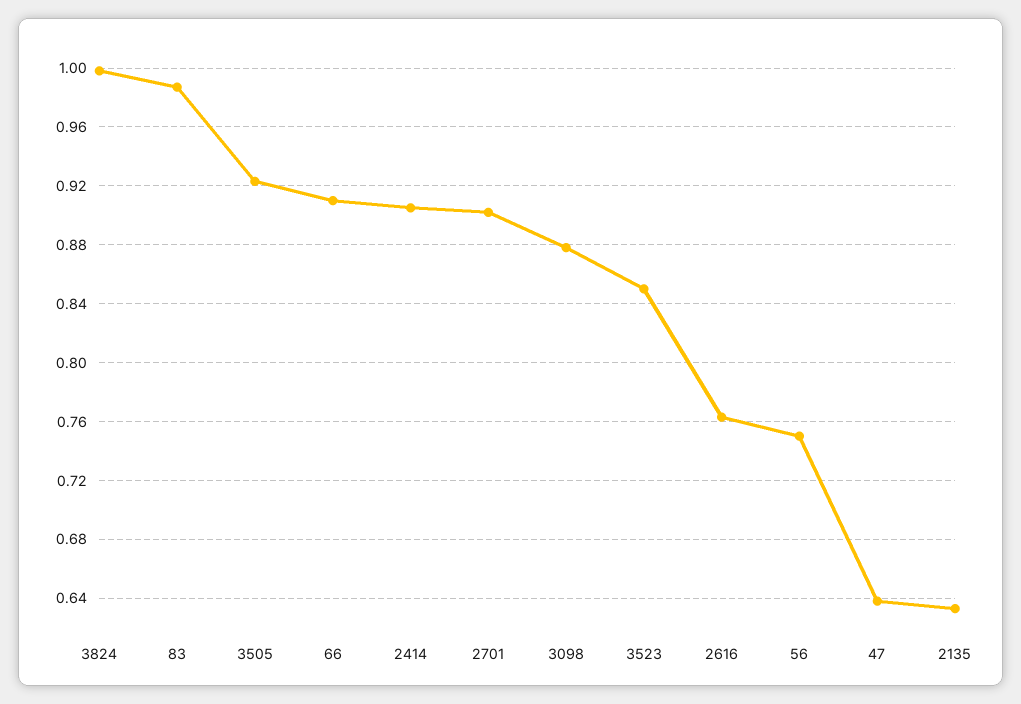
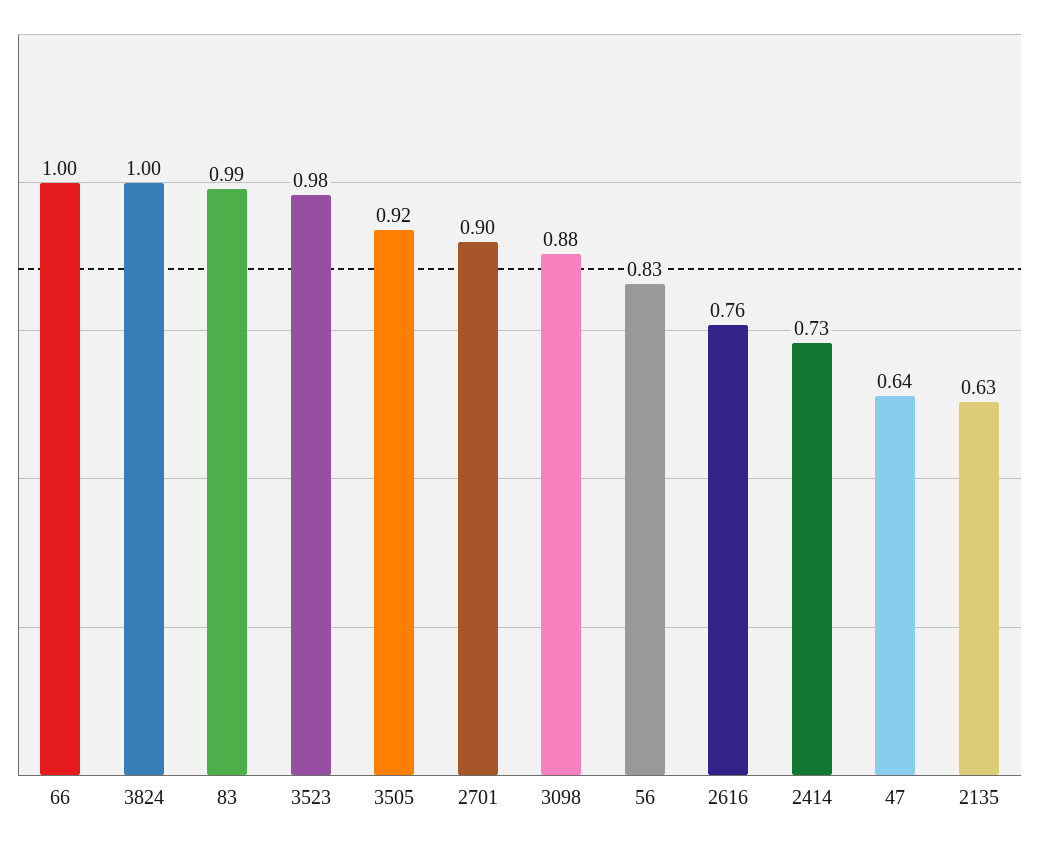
66: 0.91 -> 1
2414: 0.905 -> 0.73
3523: 0.85 -> 0.98
56: 0.75 -> 0.83

